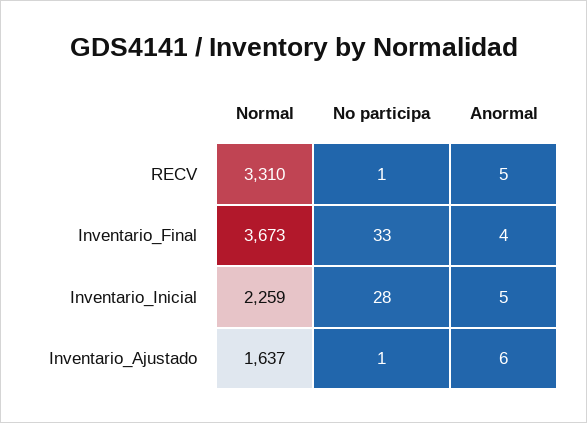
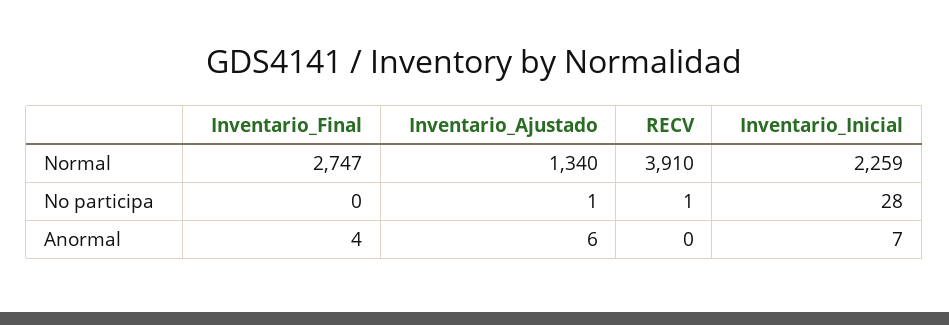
Normal, RECV: 3310 -> 3910
Anormal, RECV: 5 -> 0
Normal, Inventario_Final: 3673 -> 2747
No participa, Inventario_Final: 33 -> 0
Anormal, Inventario_Inicial: 5 -> 7
Normal, Inventario_Ajustado: 1637 -> 1340

